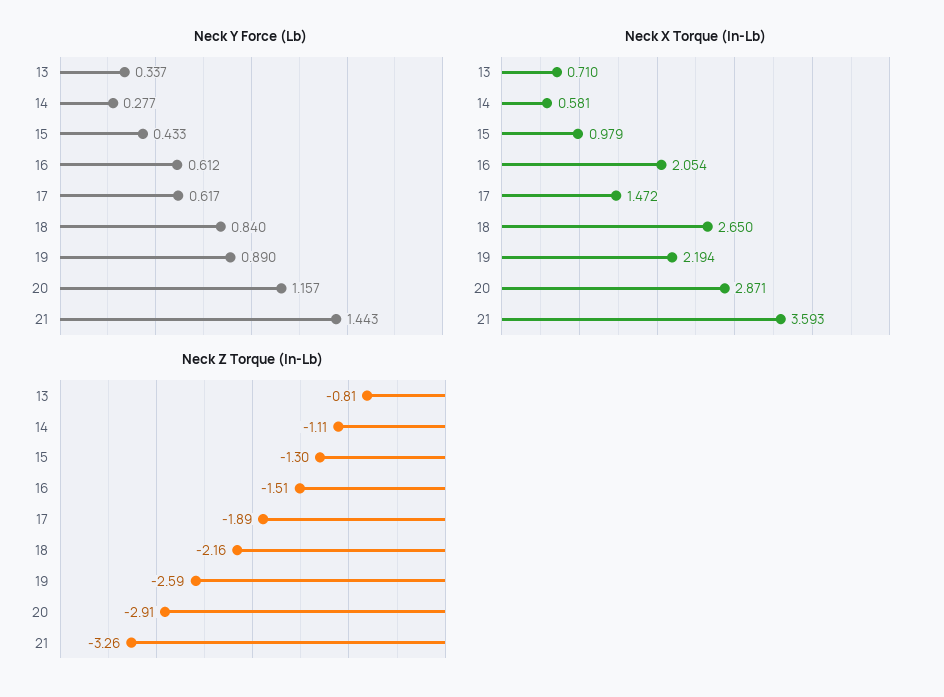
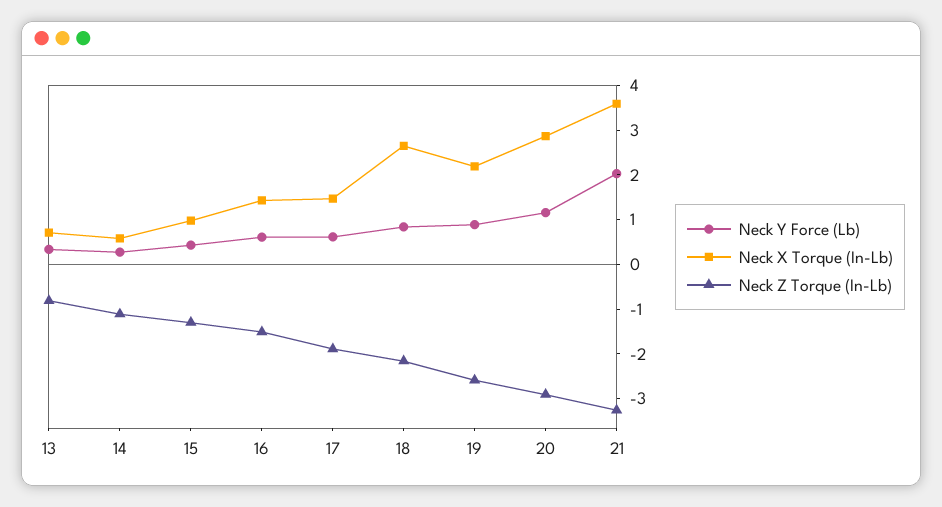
Neck Y Force (Lb), 21: 1.443 -> 2
Neck X Torque (In-Lb), 16: 2.054 -> 1.4

